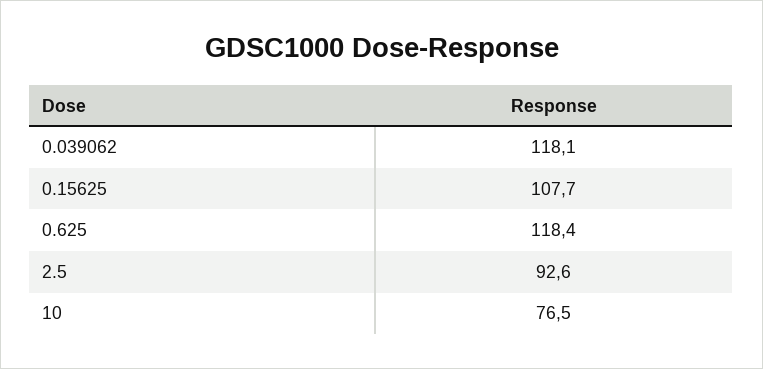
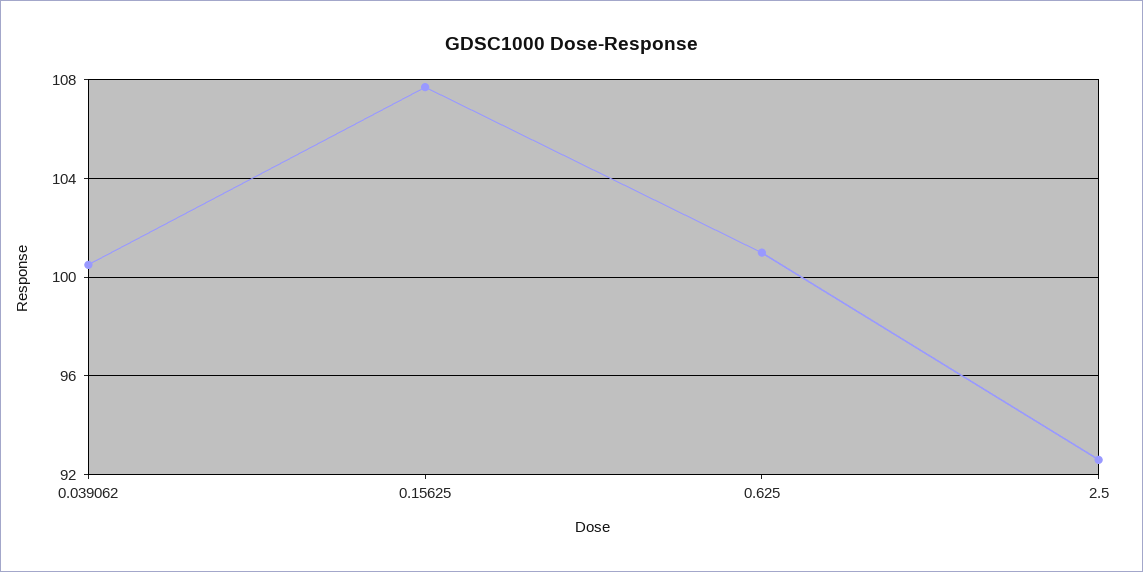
0.039062: 118.1 -> 100.5
0.625: 118.4 -> 101
10: 76.5 -> none

